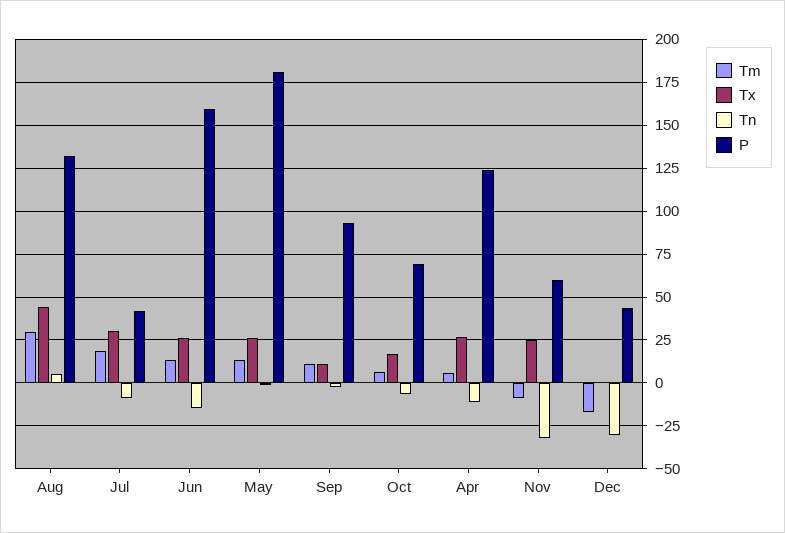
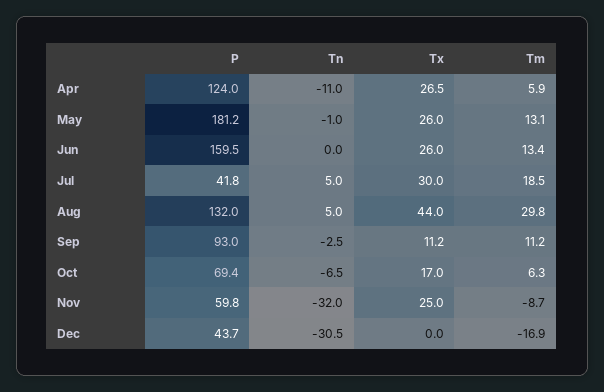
Tn, Jul: -10 -> 5
Tn, Jun: -15 -> 0

